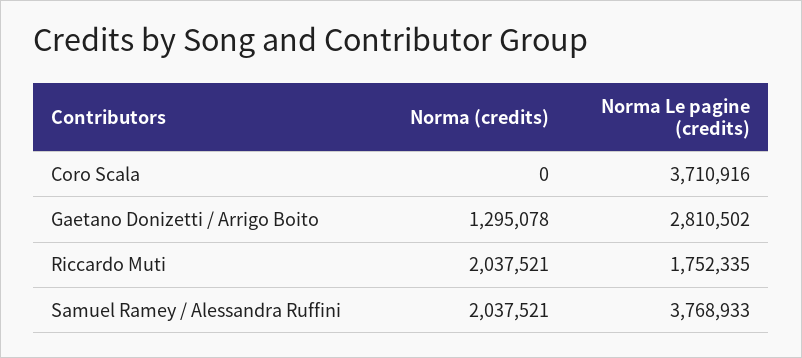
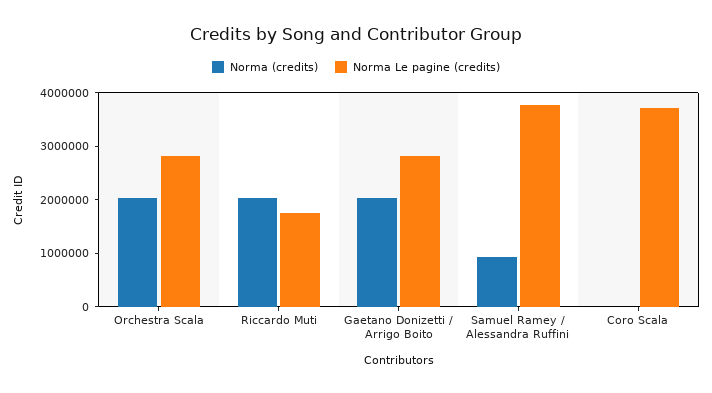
Norma (credits), Gaetano Donizetti / Arrigo Boito: 1295078 -> 2000000
Norma (credits), Samuel Ramey / Alessandra Ruffini: 2037521 -> 1000000
Norma (credits), Orchestra Scala: none -> 2000000
Norma Le pagine (credits), Orchestra Scala: none -> 2800000

